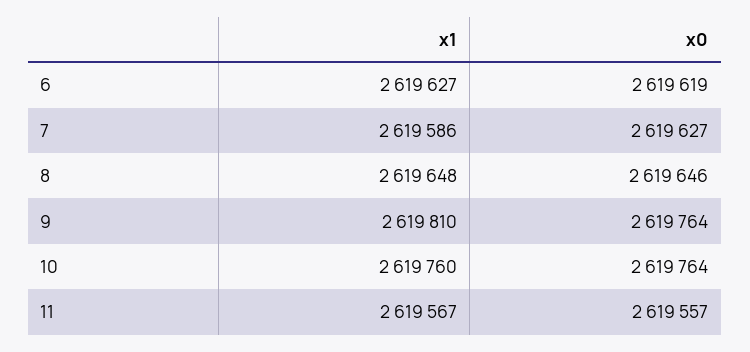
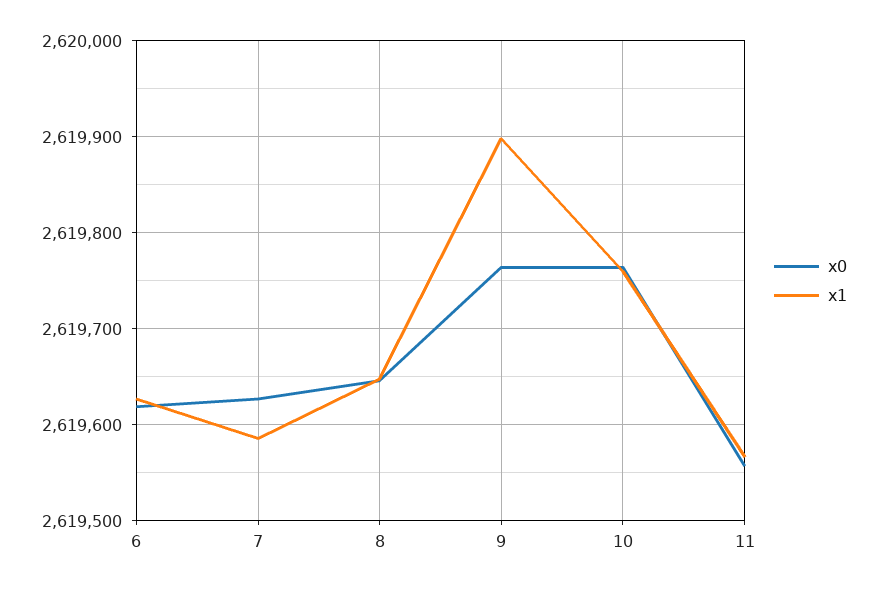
x1, 9: 2619810 -> 2619900

